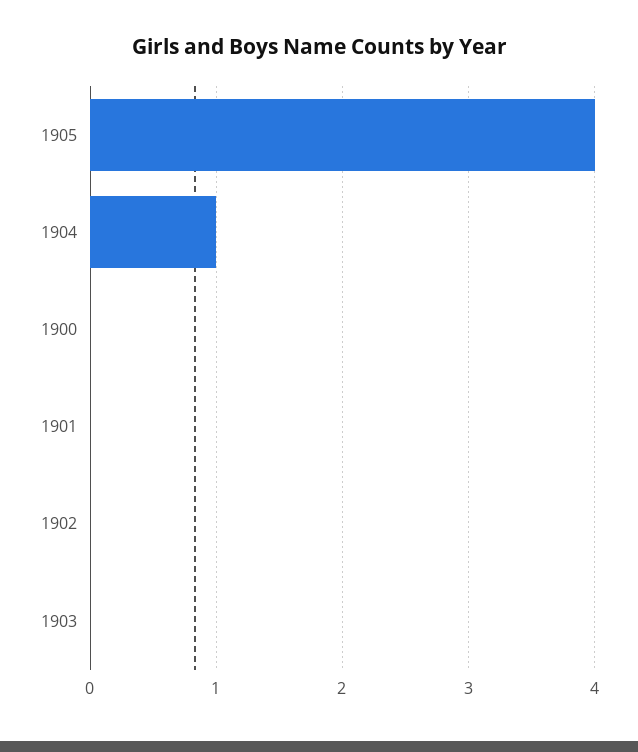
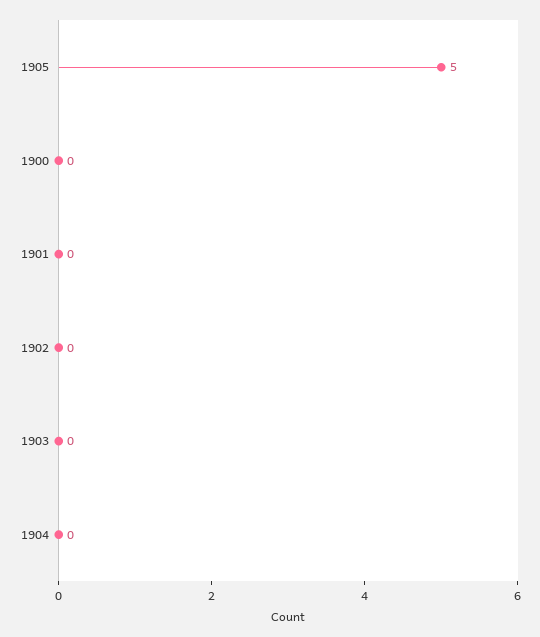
1905: 4 -> 5
1904: 1 -> 0

